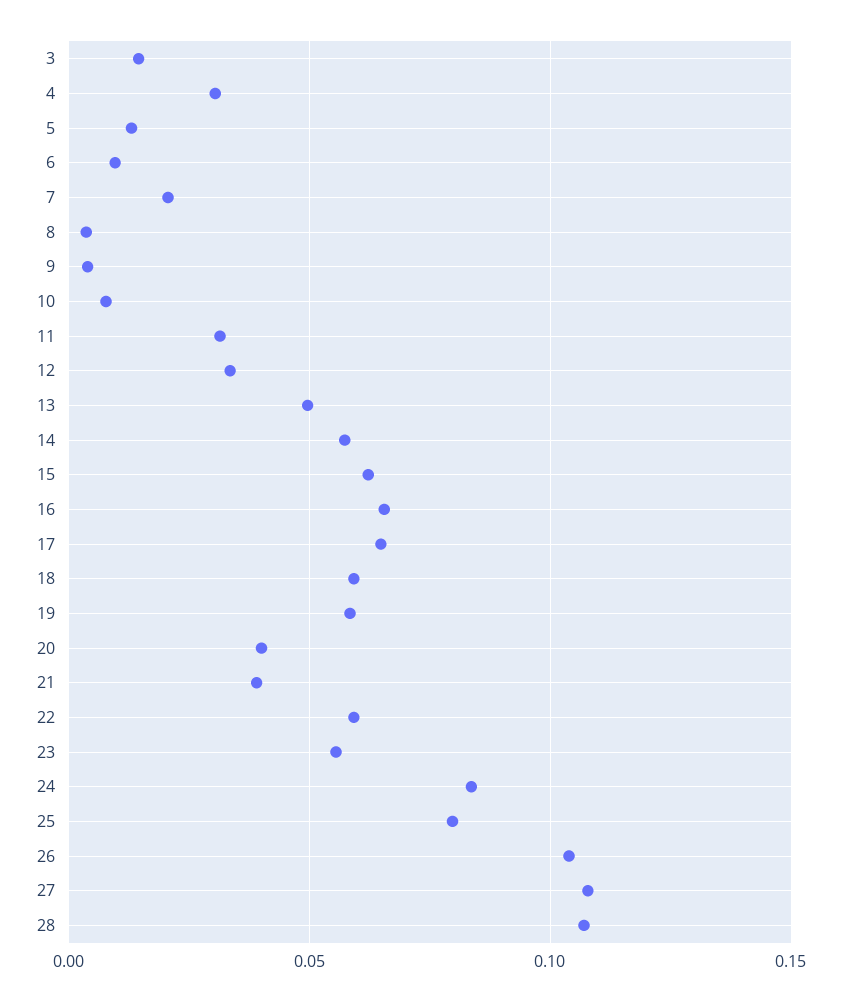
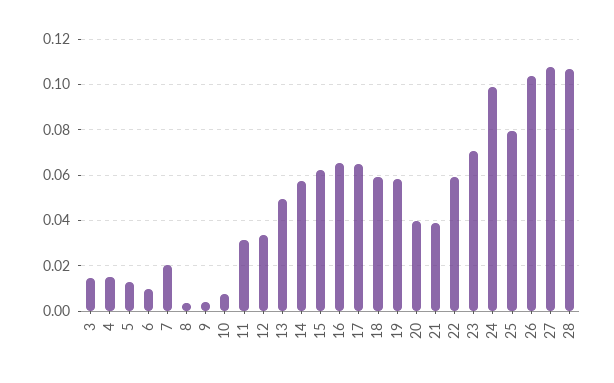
4: 0.03 -> 0.015
23: 0.055 -> 0.07
24: 0.085 -> 0.1

